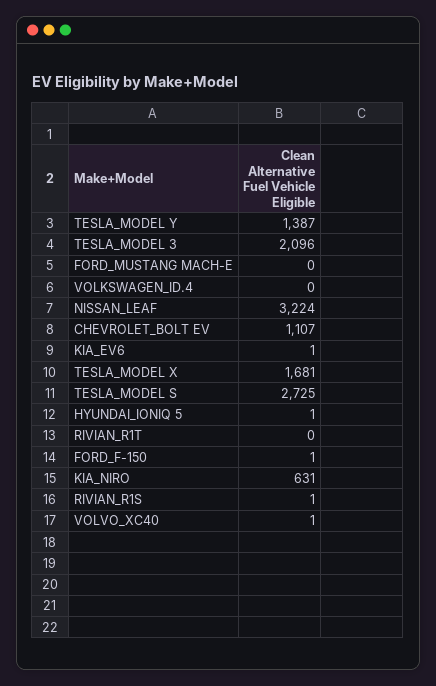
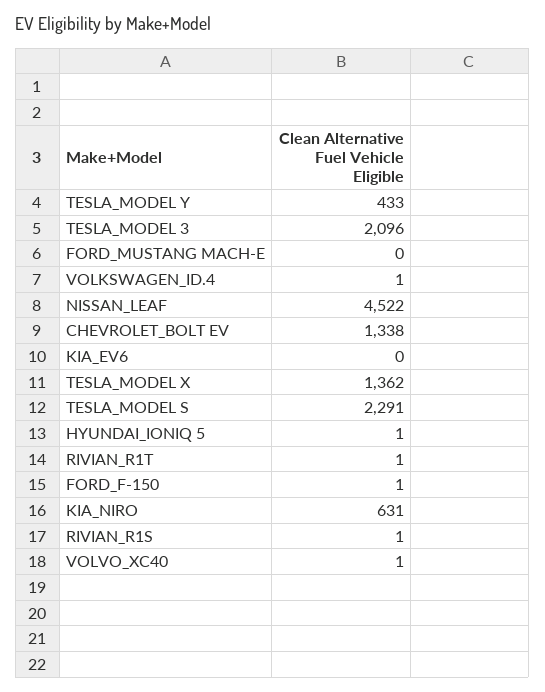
TESLA_MODEL Y: 1387 -> 433
VOLKSWAGEN_ID.4: 0 -> 1
NISSAN_LEAF: 3224 -> 4522
CHEVROLET_BOLT EV: 1107 -> 1338
KIA_EV6: 1 -> 0
TESLA_MODEL X: 1681 -> 1362
TESLA_MODEL S: 2725 -> 2291
RIVIAN_R1T: 0 -> 1

